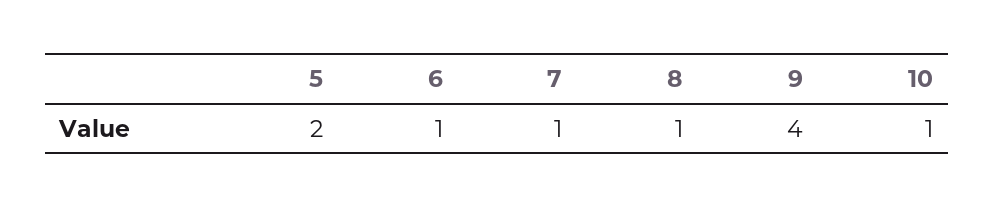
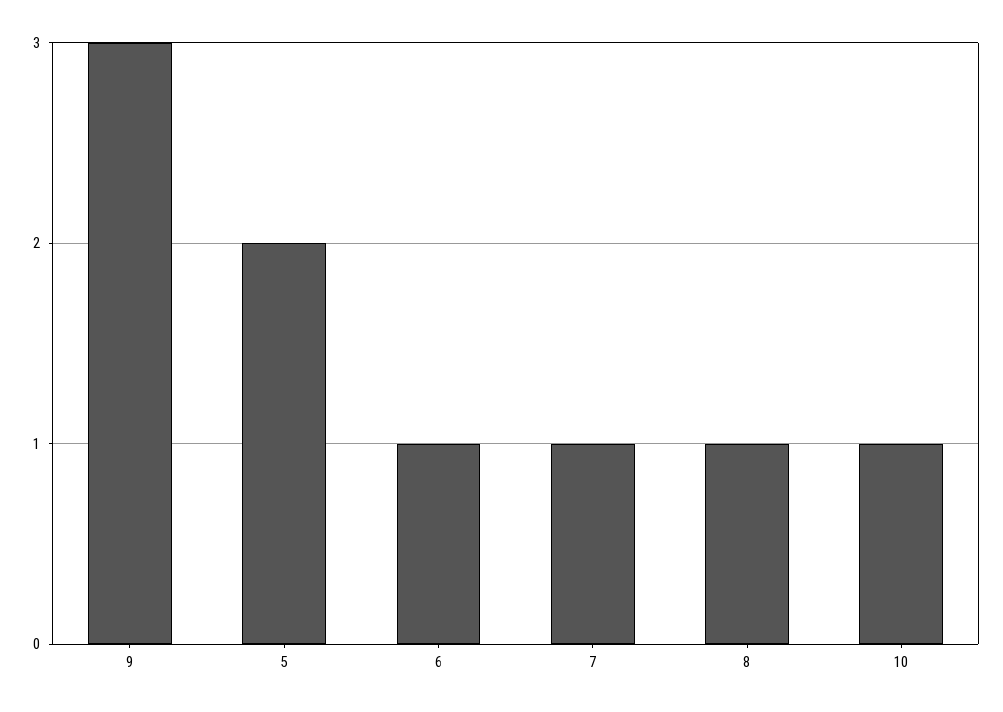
9: 4 -> 3

